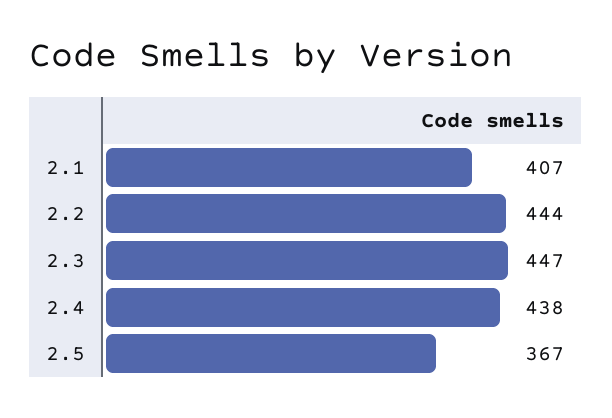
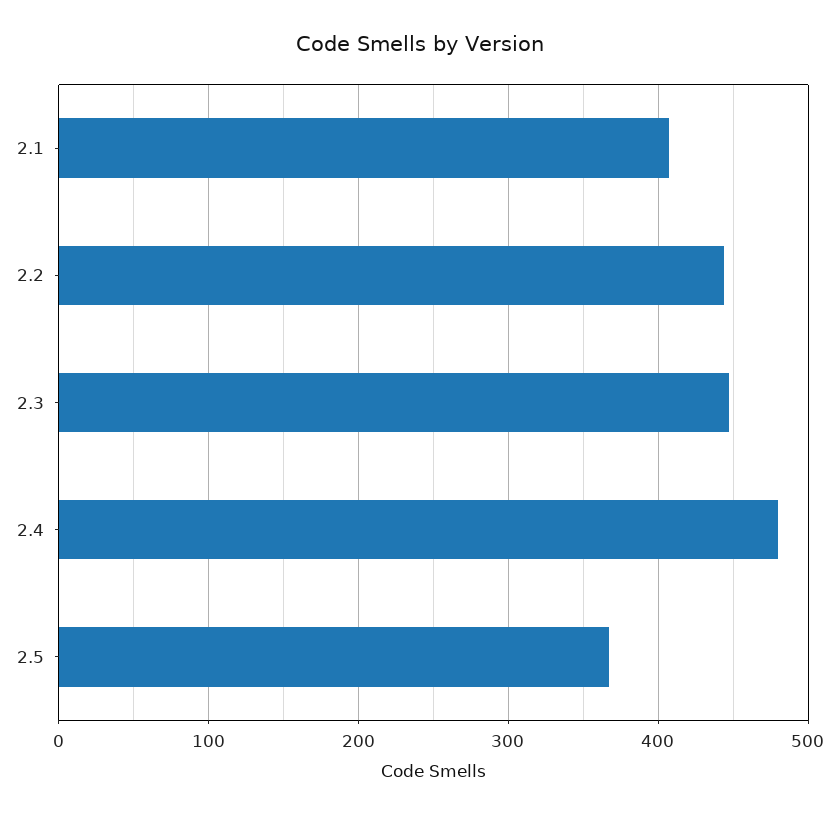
2.4: 438 -> 480

